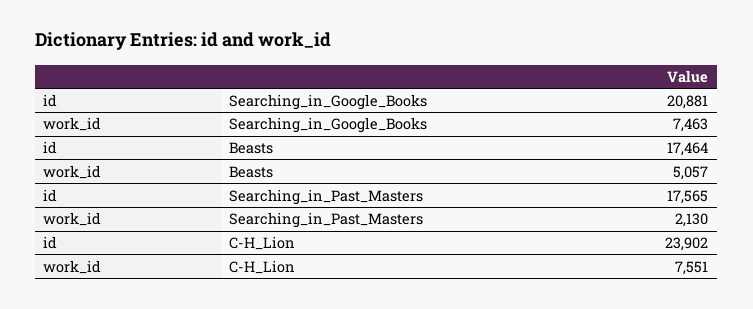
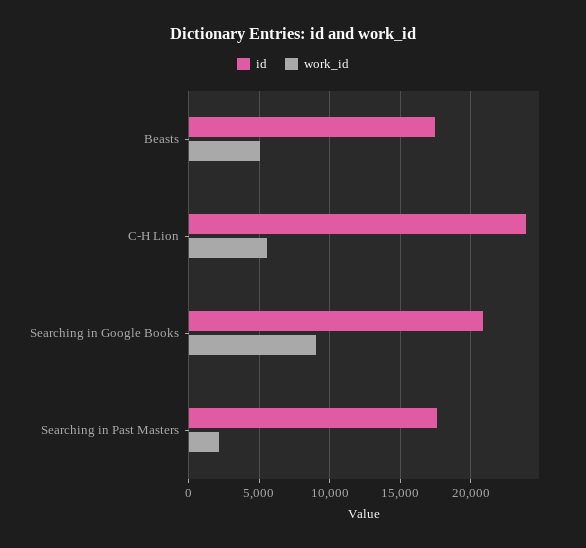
work_id, Searching_in_Google_Books: 7463 -> 9000
work_id, C-H_Lion: 7551 -> 5500

